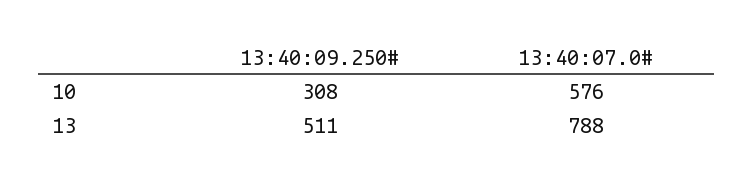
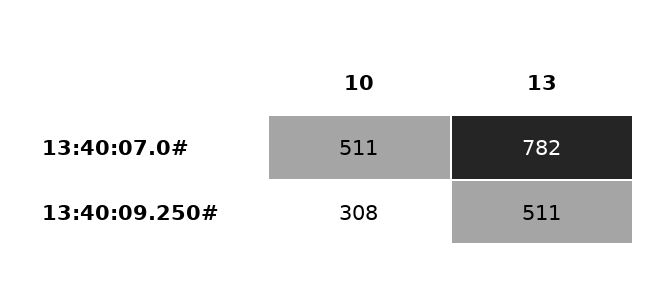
13:40:07.0#, 10: 576 -> 511
13:40:07.0#, 13: 788 -> 782

